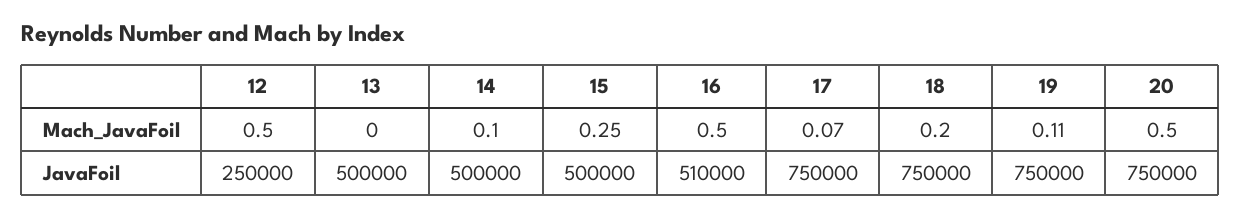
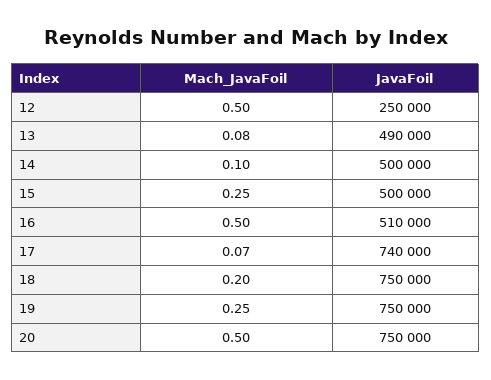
13, Mach_JavaFoil: 0 -> 0.08
19, Mach_JavaFoil: 0.11 -> 0.25
13, JavaFoil: 500000 -> 490000
17, JavaFoil: 750000 -> 740000

